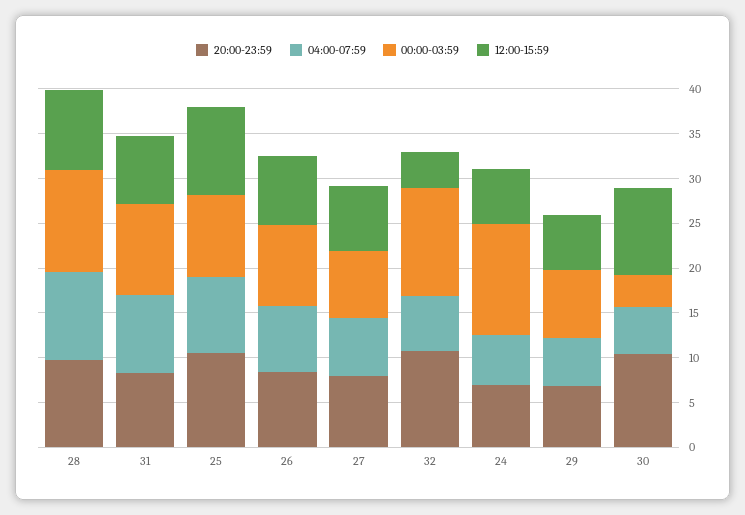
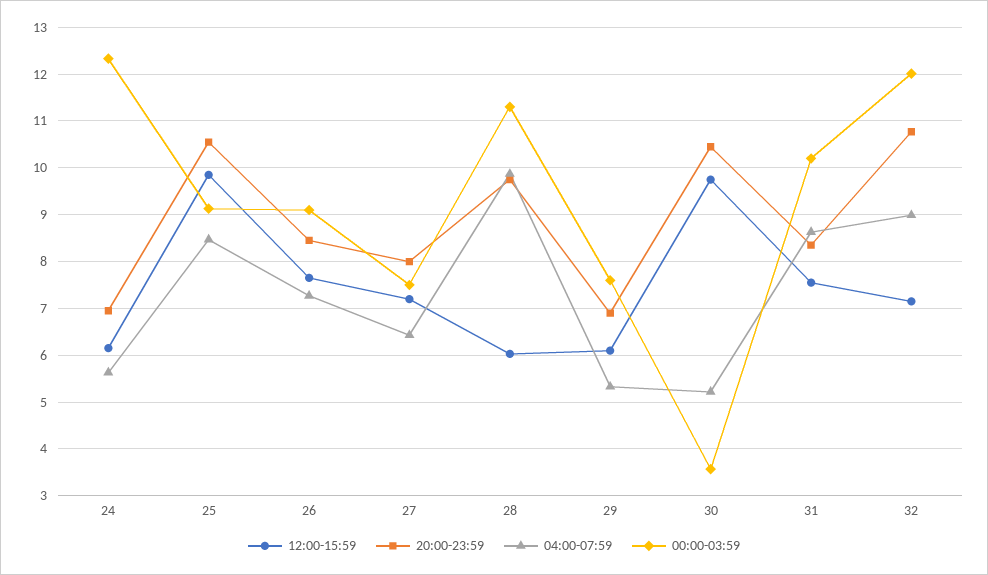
12:00-15:59, 28: 9 -> 6
04:00-07:59, 32: 6 -> 9
12:00-15:59, 32: 4 -> 7.2

